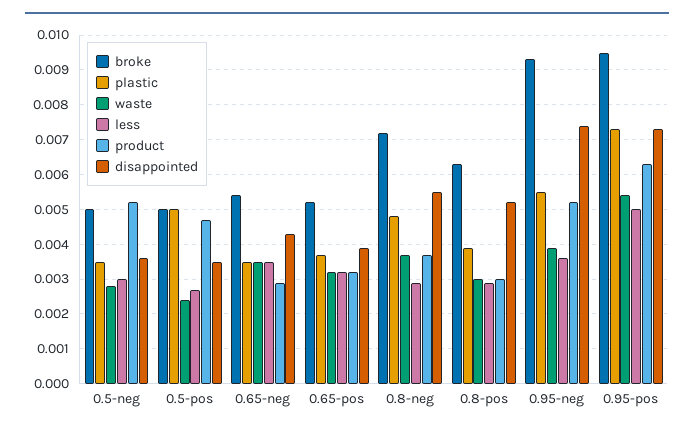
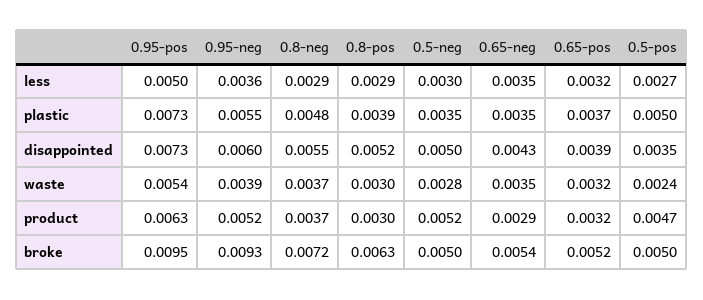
disappointed, 0.5-neg: 0.0035 -> 0.005
disappointed, 0.95-neg: 0.0075 -> 0.006

